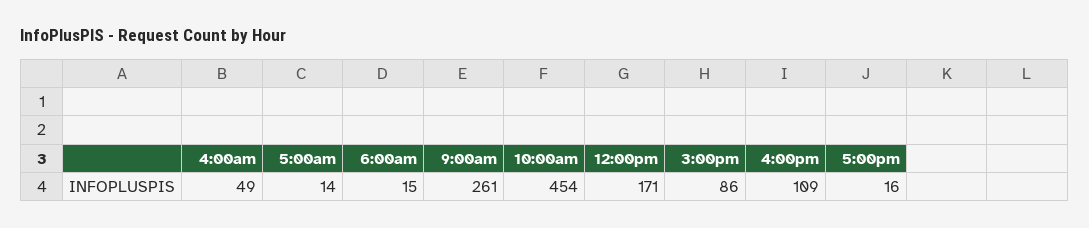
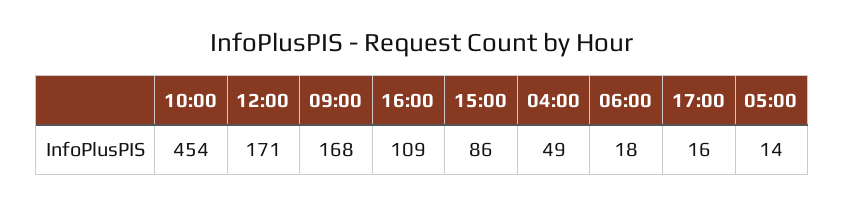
6:00am: 15 -> 18
9:00am: 261 -> 168

